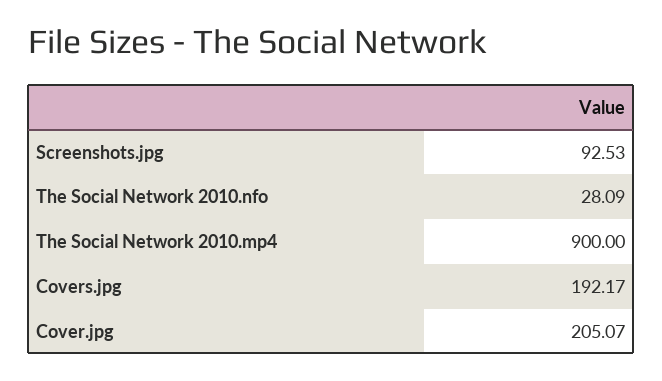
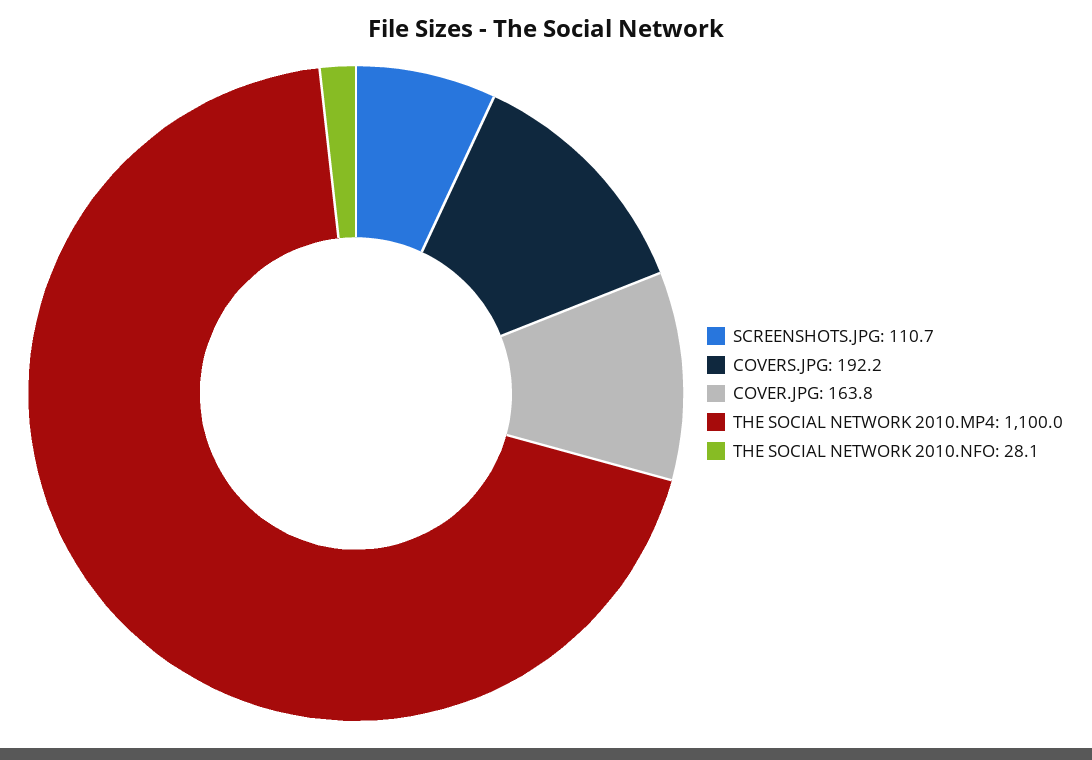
Screenshots.jpg: 92.53 -> 110.7
The Social Network 2010.mp4: 900 -> 1100
Cover.jpg: 205.07 -> 163.8

